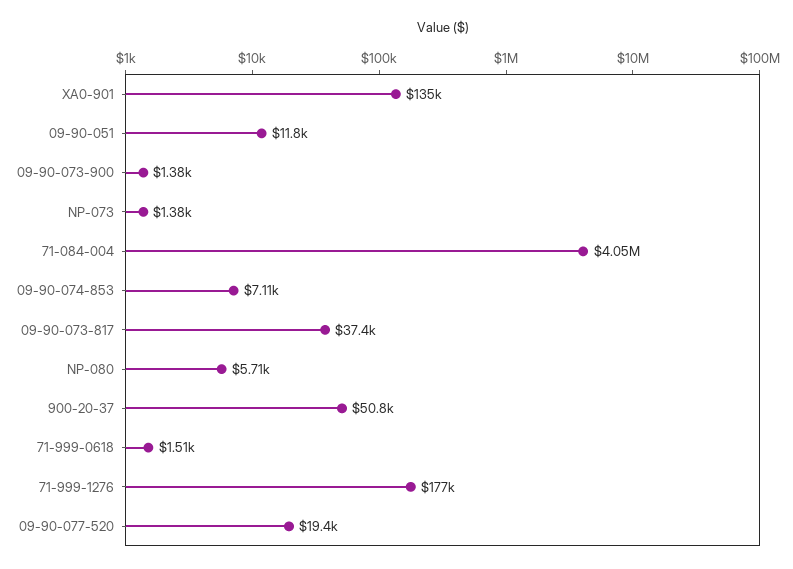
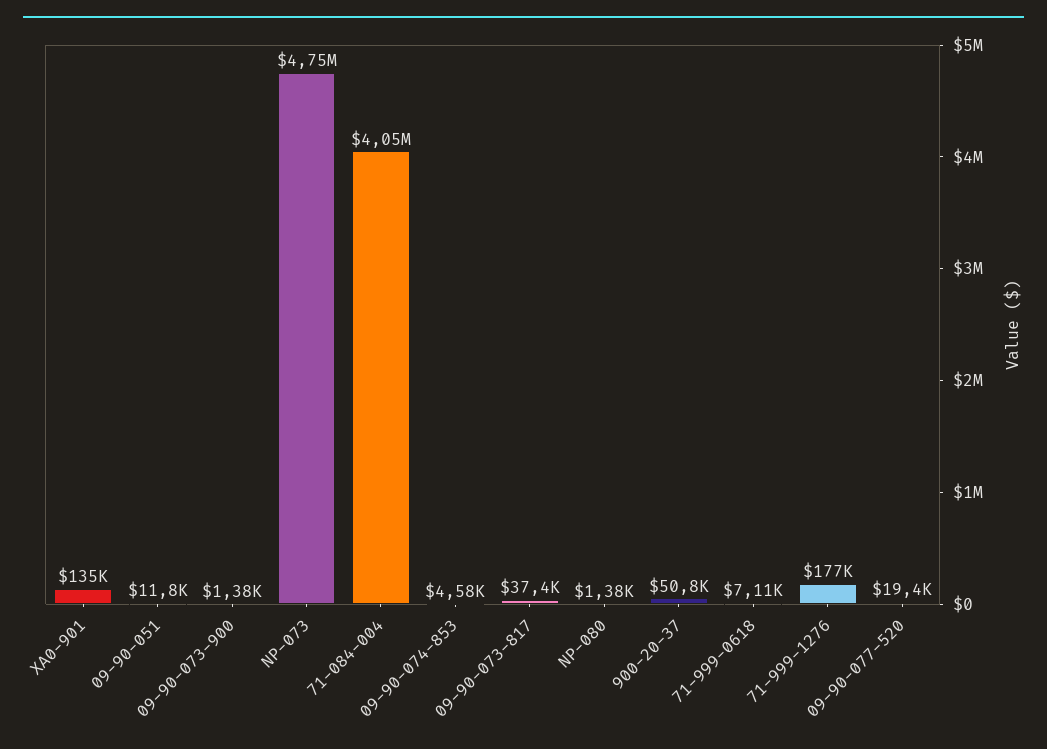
NP-073: 1380 -> 4750000
09-90-074-853: 7110 -> 4580
NP-080: 5710 -> 1380
71-999-0618: 1510 -> 7110

